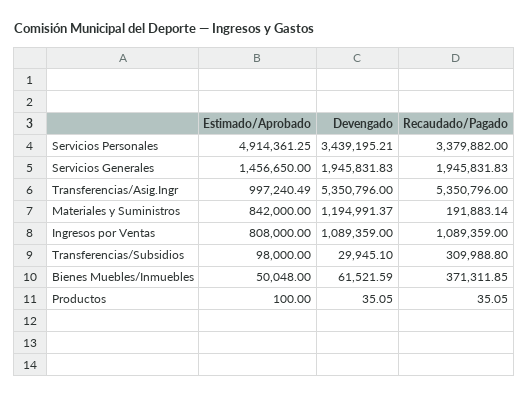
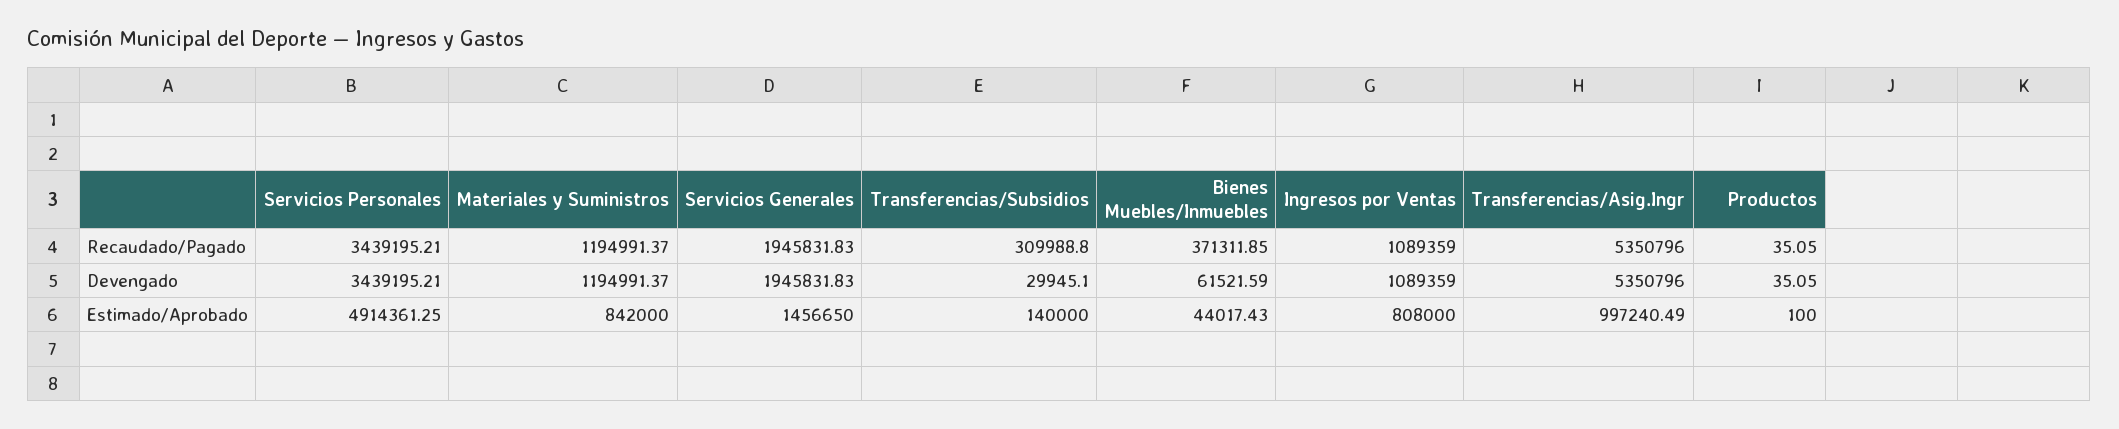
Recaudado/Pagado, Servicios Personales: 3379882 -> 3439195.21
Recaudado/Pagado, Materiales y Suministros: 191883.14 -> 1194991.37
Estimado/Aprobado, Transferencias/Subsidios: 98000 -> 140000
Estimado/Aprobado, Bienes Muebles/Inmuebles: 50048 -> 44017.43

